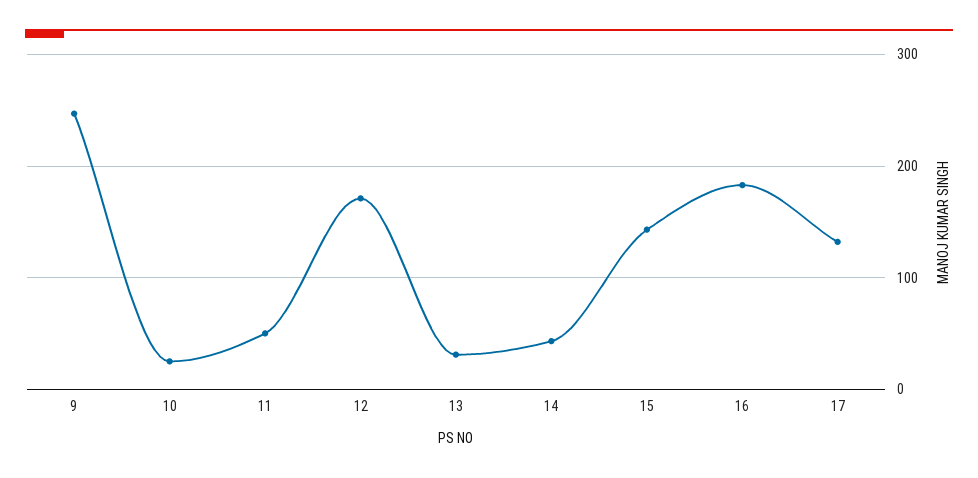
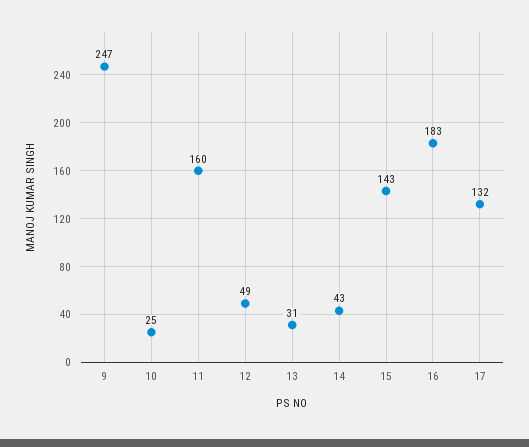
11: 50 -> 160
12: 170 -> 49

